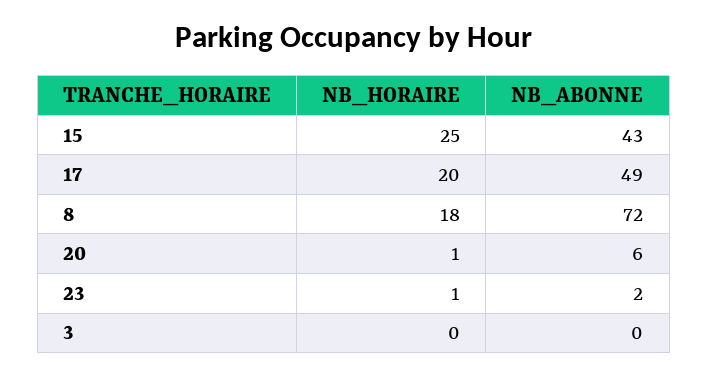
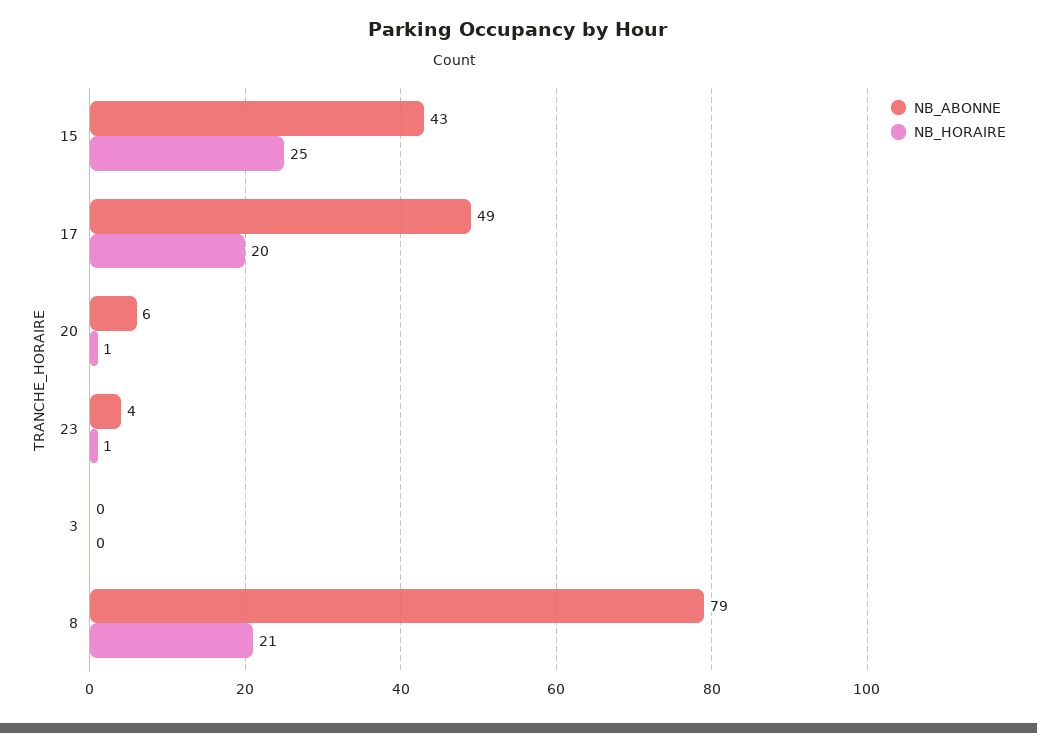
NB_HORAIRE, 8: 18 -> 21
NB_ABONNE, 8: 72 -> 79
NB_ABONNE, 23: 2 -> 4

